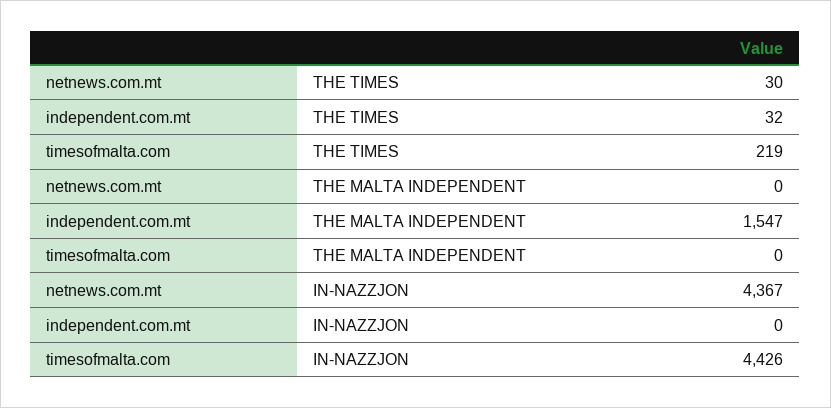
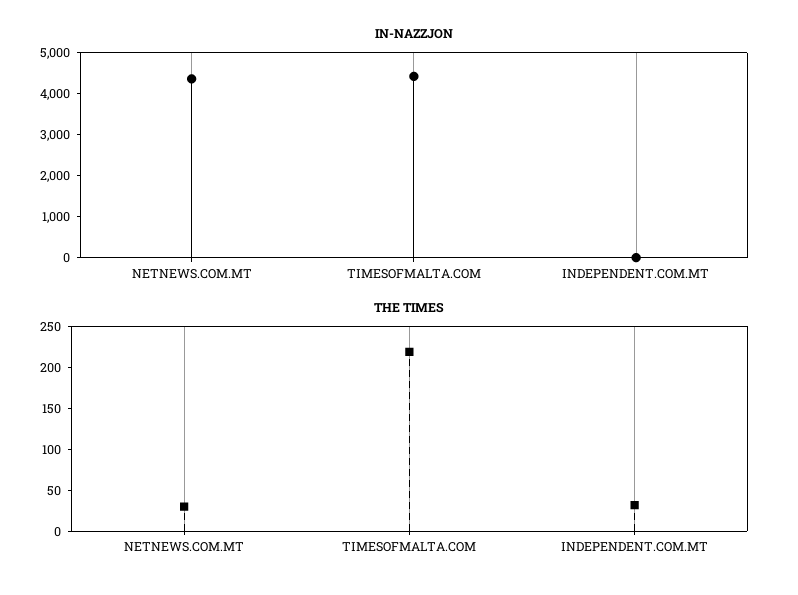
THE MALTA INDEPENDENT, netnews.com.mt: 0 -> none
THE MALTA INDEPENDENT, independent.com.mt: 1547 -> none
THE MALTA INDEPENDENT, timesofmalta.com: 0 -> none

